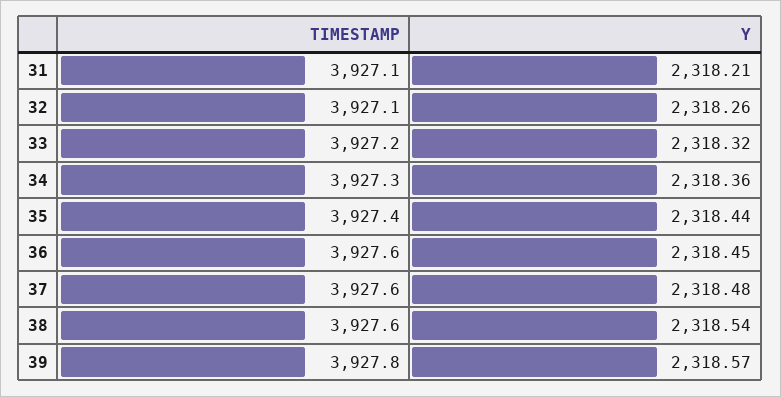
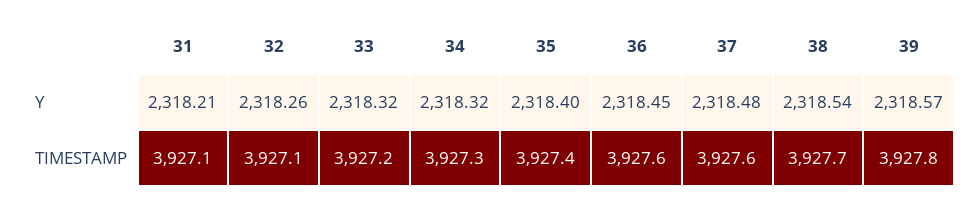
Y, 34: 2318.36 -> 2318.32
Y, 35: 2318.44 -> 2318.4
TIMESTAMP, 38: 3927.6 -> 3927.7

